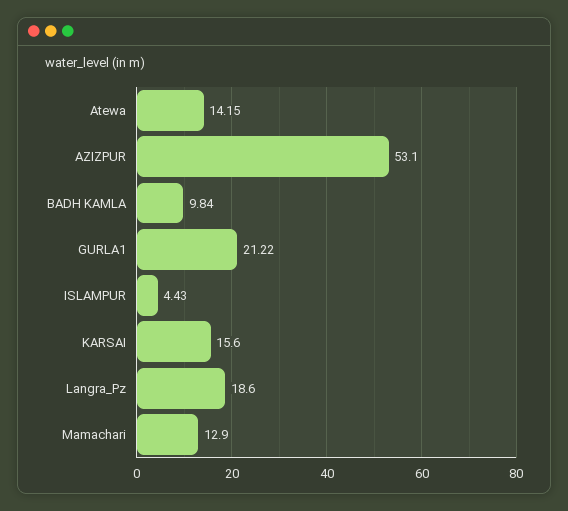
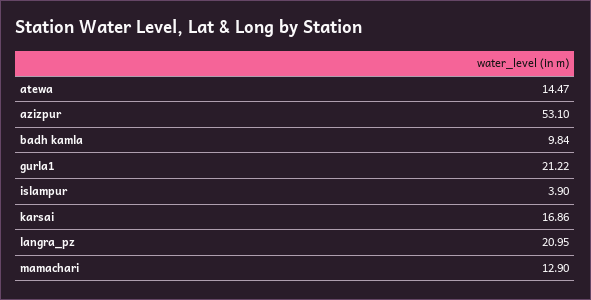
Atewa: 14.15 -> 14.47
ISLAMPUR: 4.43 -> 3.9
KARSAI: 15.6 -> 16.86
Langra_Pz: 18.6 -> 20.95

